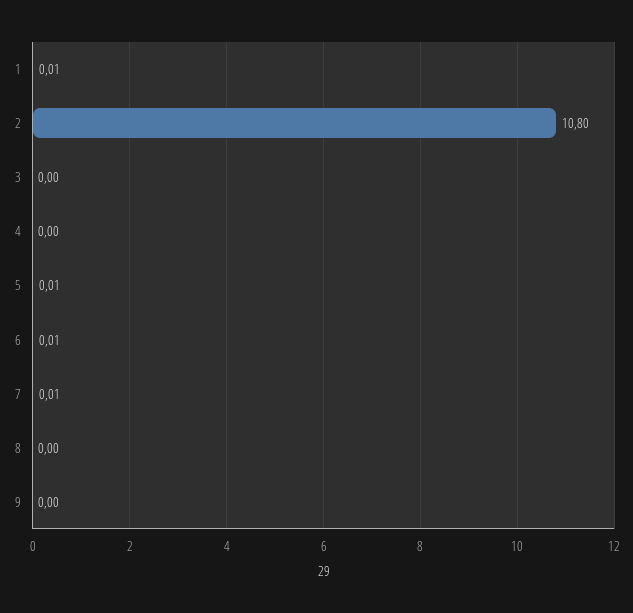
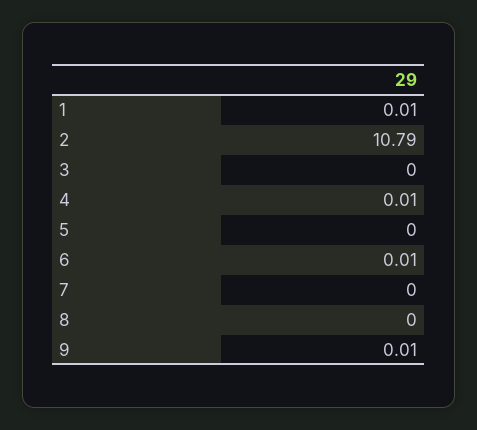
2: 10.8 -> 10.79
4: 0 -> 0.01
5: 0.01 -> 0
7: 0.01 -> 0
9: 0 -> 0.01

